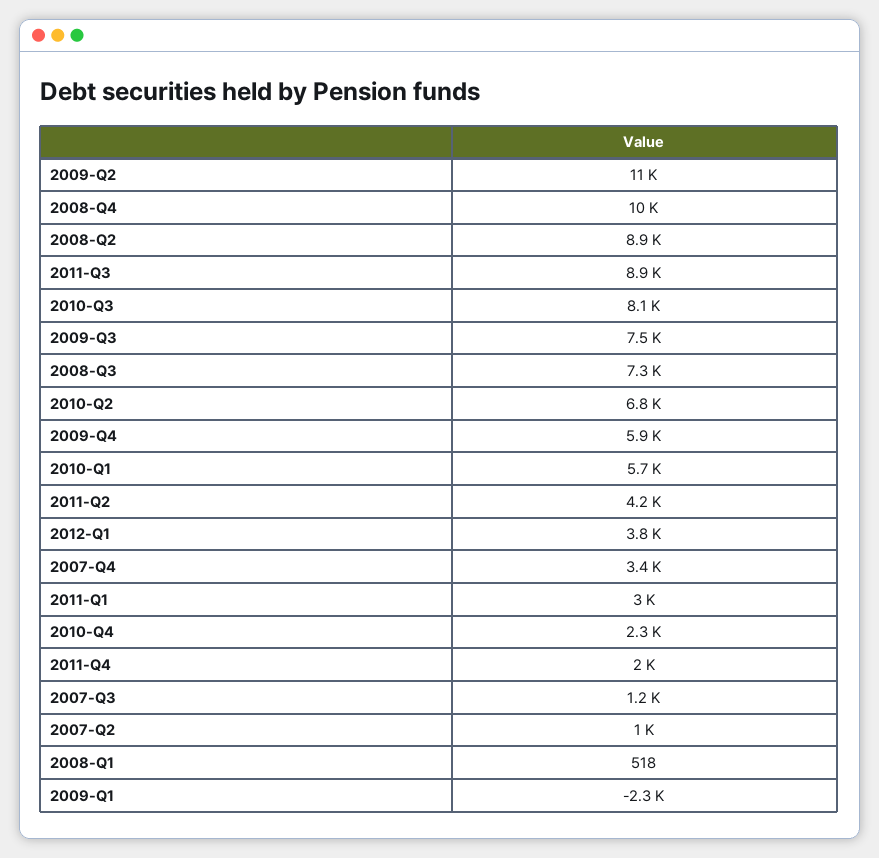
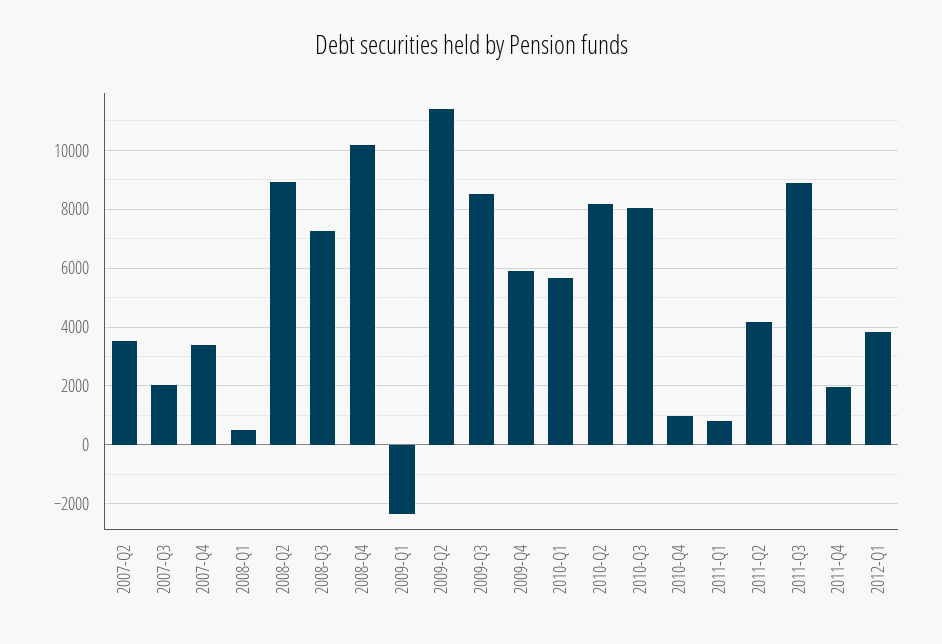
2009-Q3: 7500 -> 8500
2010-Q2: 6800 -> 8250
2011-Q1: 3000 -> 750
2010-Q4: 2300 -> 1000
2007-Q3: 1200 -> 2000
2007-Q2: 1000 -> 3500

